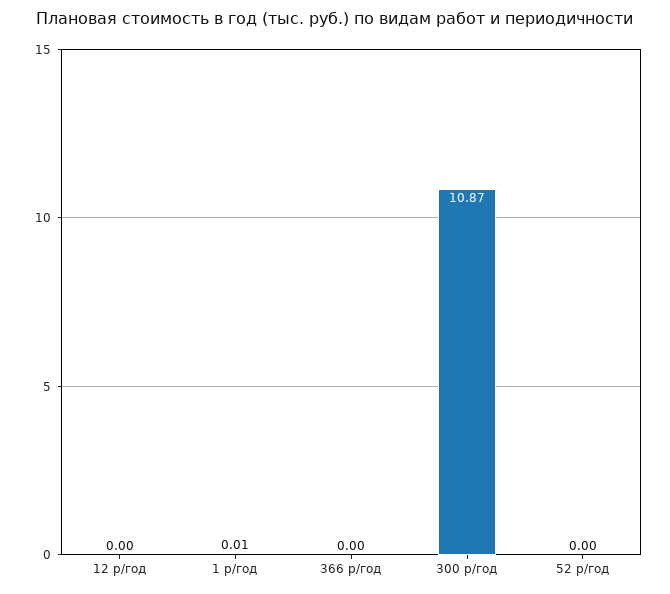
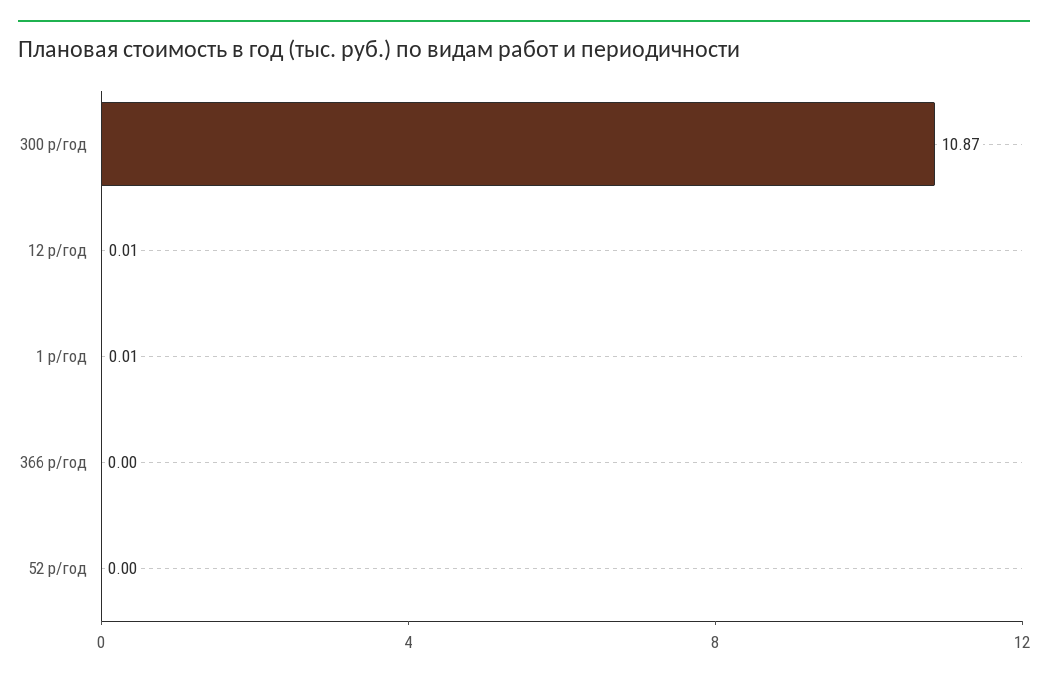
12 р/год: 0 -> 0.01

